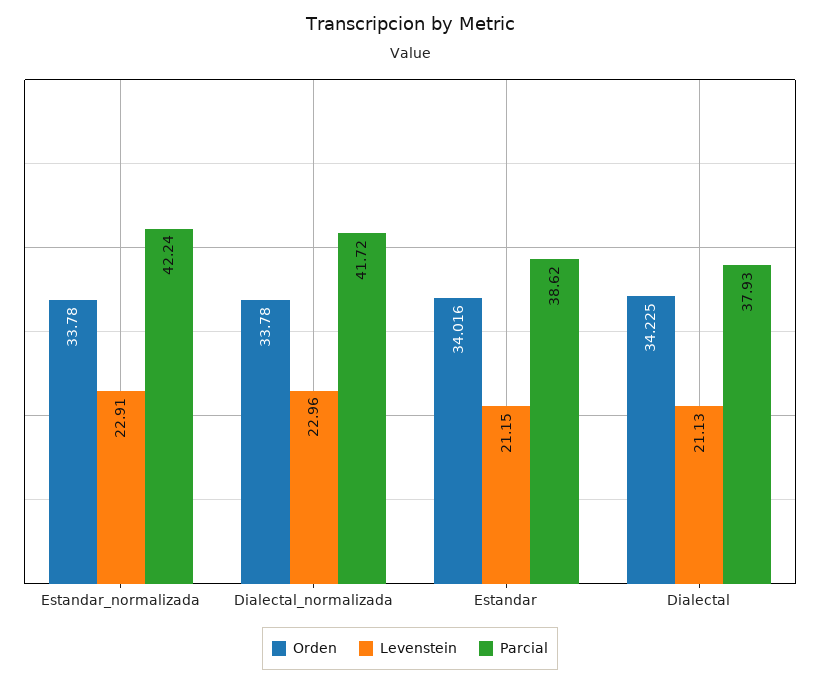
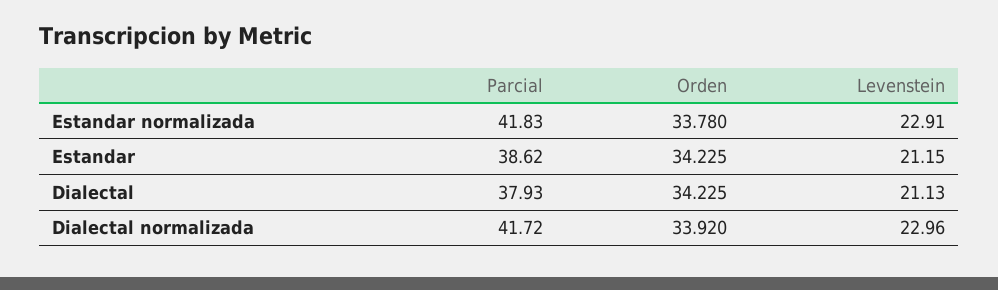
Parcial, Estandar_normalizada: 42.24 -> 41.83
Orden, Dialectal_normalizada: 33.78 -> 33.92
Orden, Estandar: 34.016 -> 34.225

